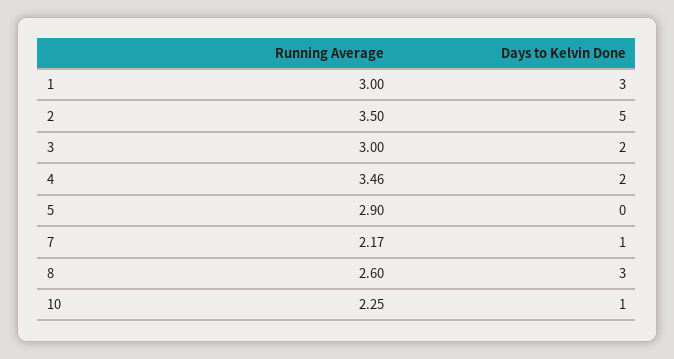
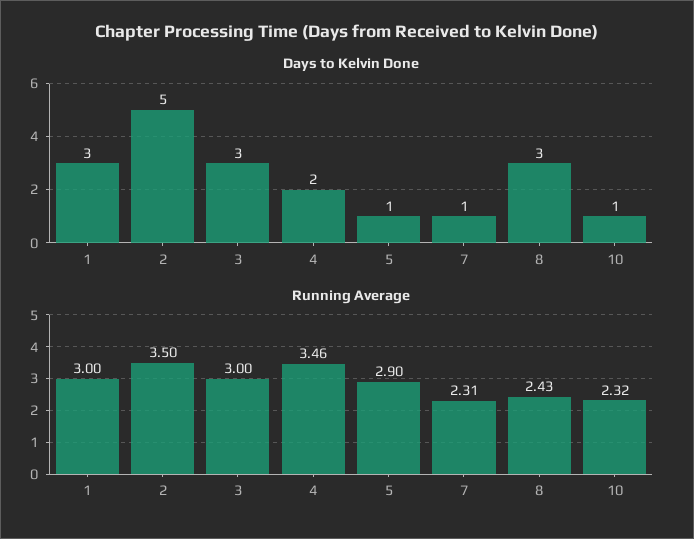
Days to Kelvin Done, 3: 2 -> 3
Days to Kelvin Done, 5: 0 -> 1
Running Average, 7: 2.17 -> 2.31
Running Average, 8: 2.6 -> 2.43
Running Average, 10: 2.25 -> 2.32

